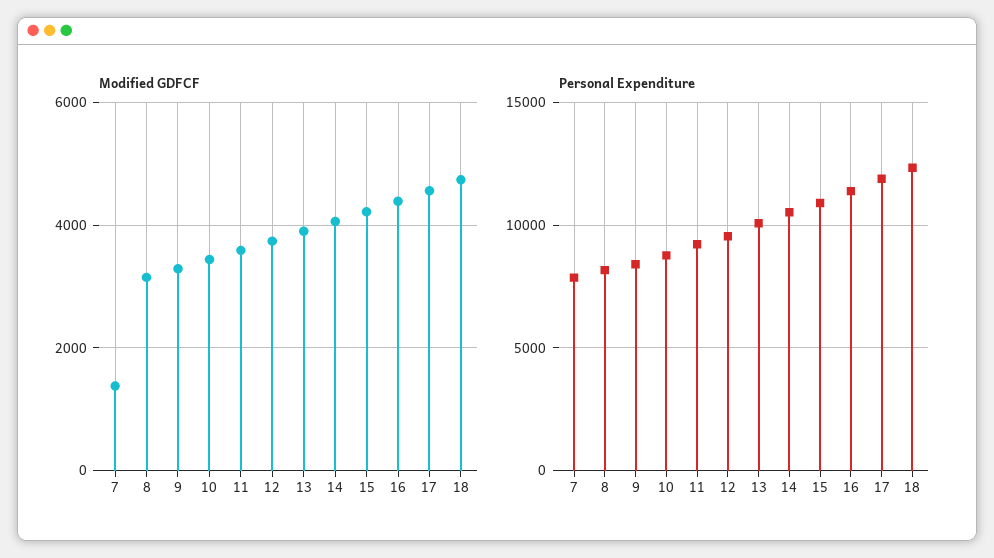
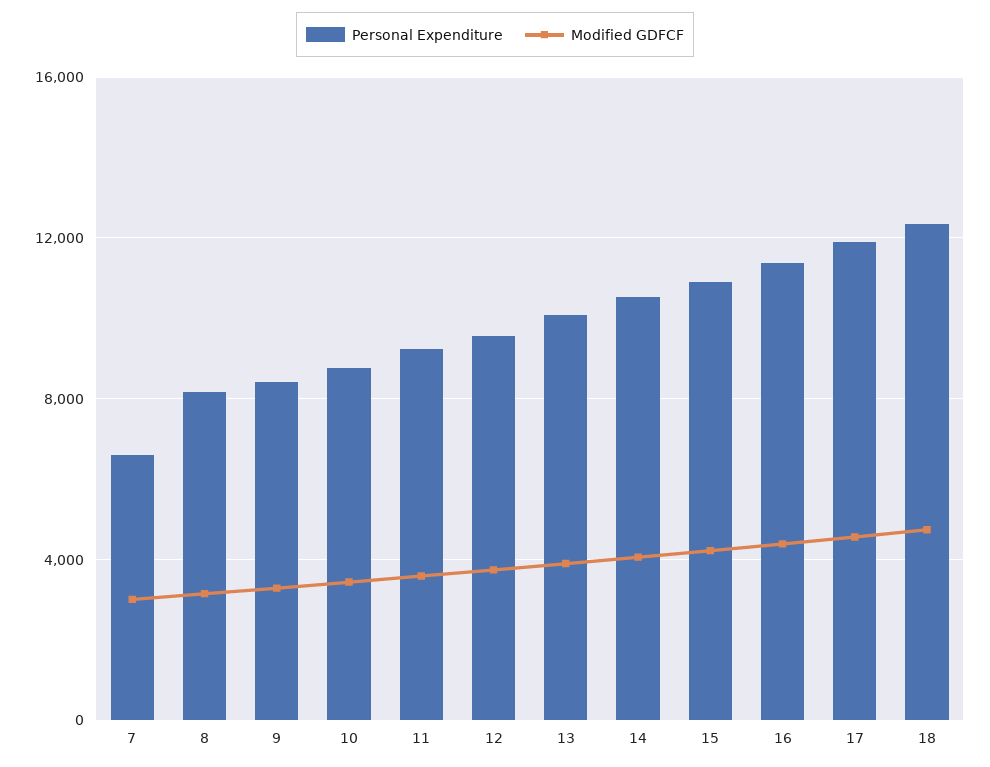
Modified GDFCF, 7: 1400 -> 3000
Personal Expenditure, 7: 8000 -> 6500

